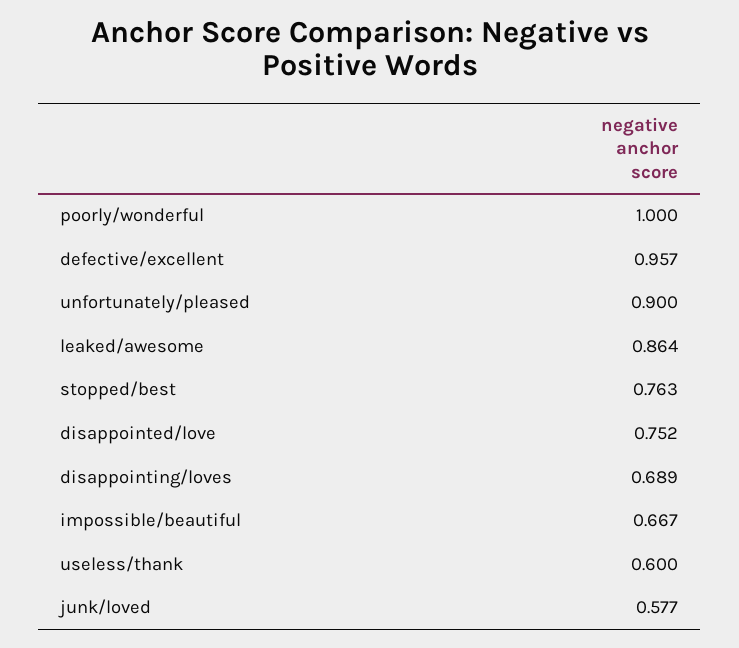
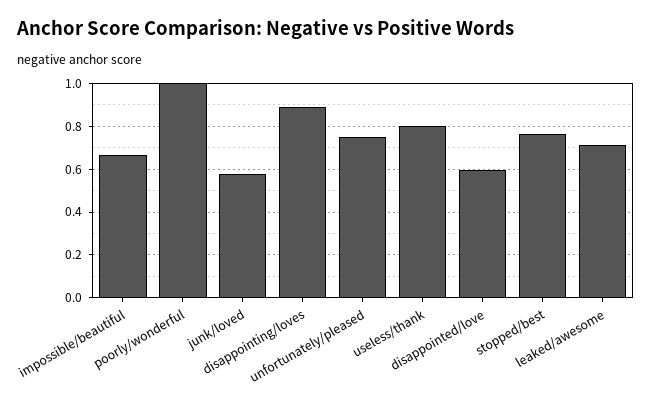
defective/excellent: 0.957 -> none
unfortunately/pleased: 0.9 -> 0.75
leaked/awesome: 0.864 -> 0.7
disappointed/love: 0.752 -> 0.6
disappointing/loves: 0.689 -> 0.9
useless/thank: 0.6 -> 0.8

